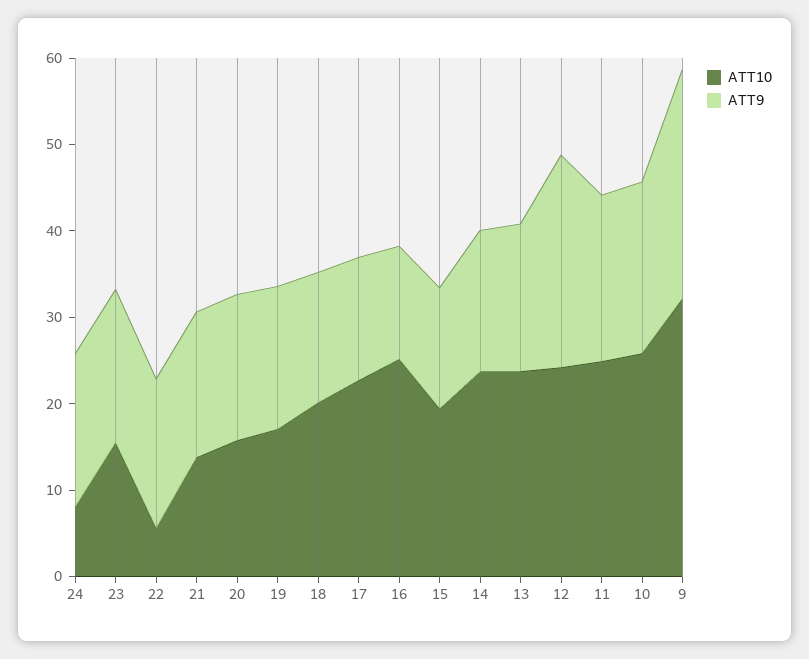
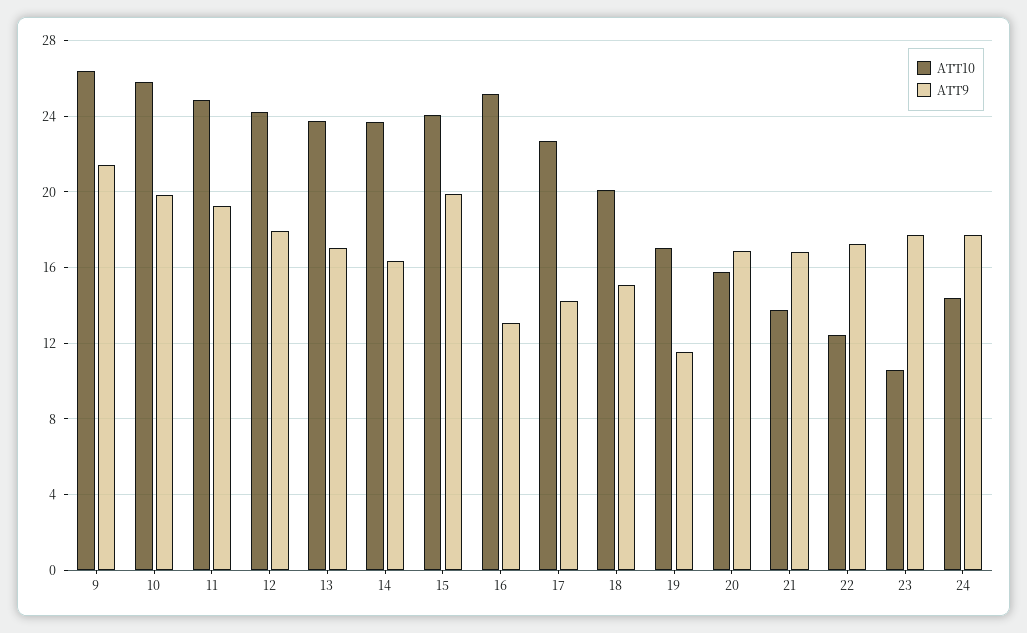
ATT10, 24: 8 -> 14.5
ATT10, 23: 16 -> 10.5
ATT10, 22: 6 -> 12.5
ATT9, 19: 16 -> 11.5
ATT10, 15: 20 -> 24
ATT9, 15: 14 -> 20
ATT9, 12: 24 -> 18
ATT10, 9: 32 -> 26.5
ATT9, 9: 26 -> 21.5

